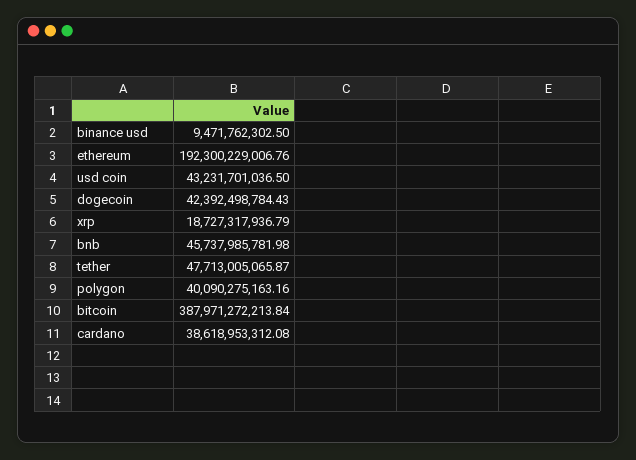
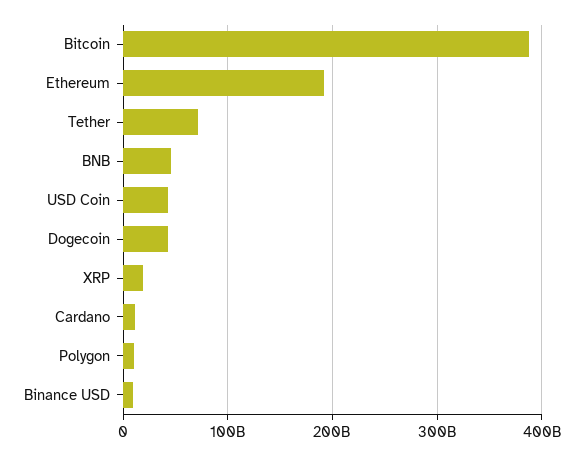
tether: 47713005065.87 -> 70000000000
polygon: 40090275163.16 -> 10000000000
cardano: 38618953312.08 -> 10000000000

